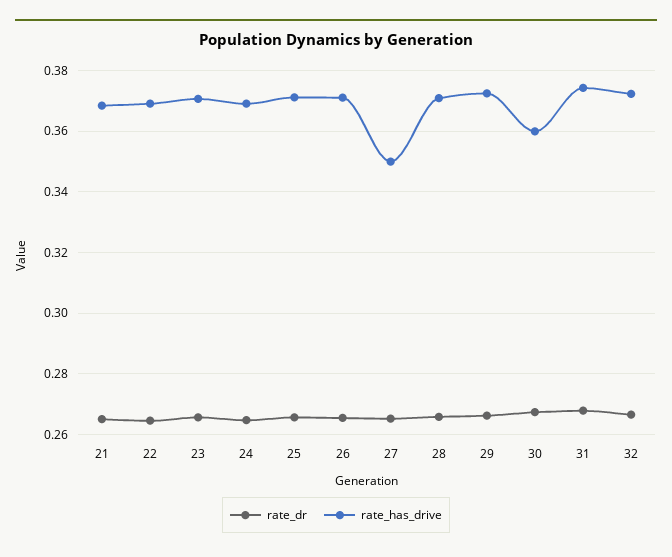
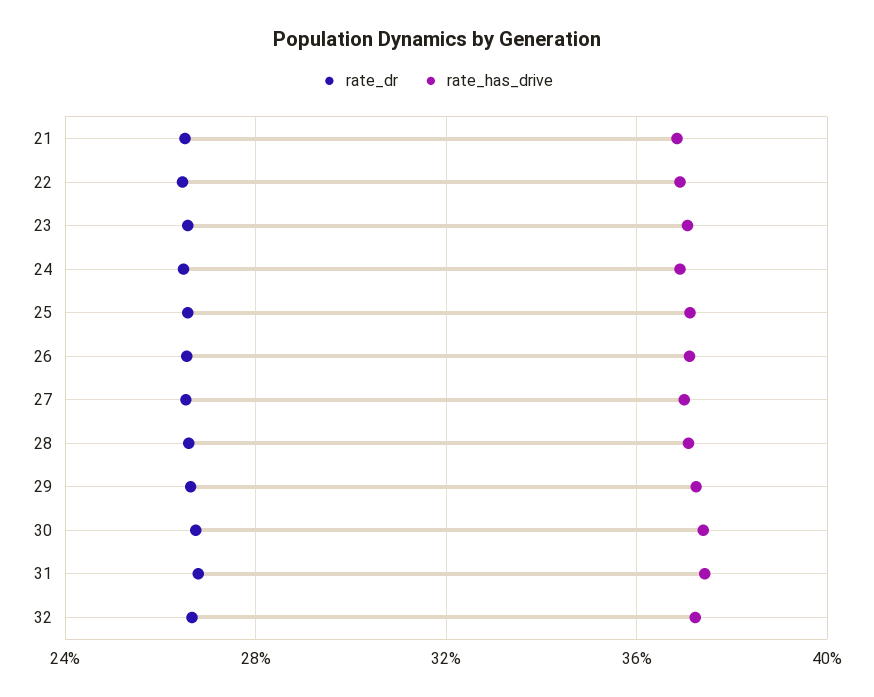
rate_has_drive, 27: 0.35 -> 0.37
rate_has_drive, 30: 0.36 -> 0.375

